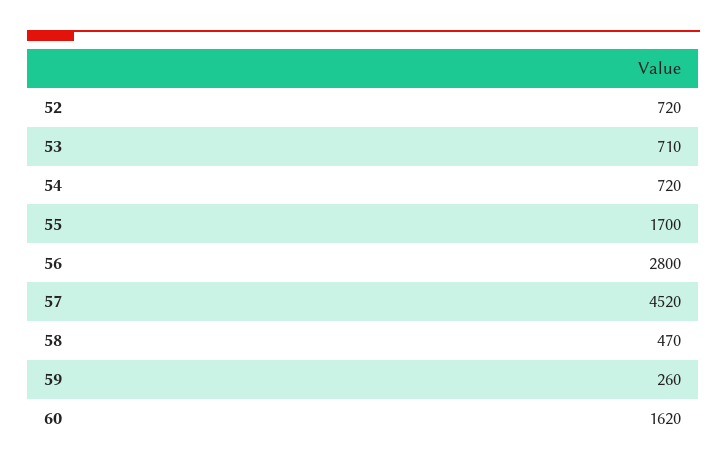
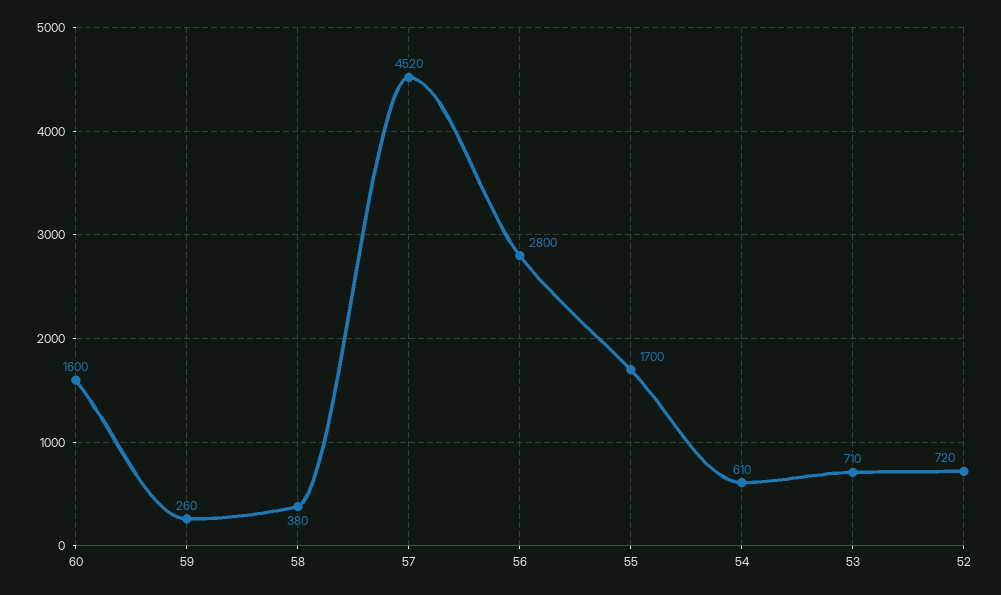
54: 720 -> 610
58: 470 -> 380
60: 1620 -> 1600

